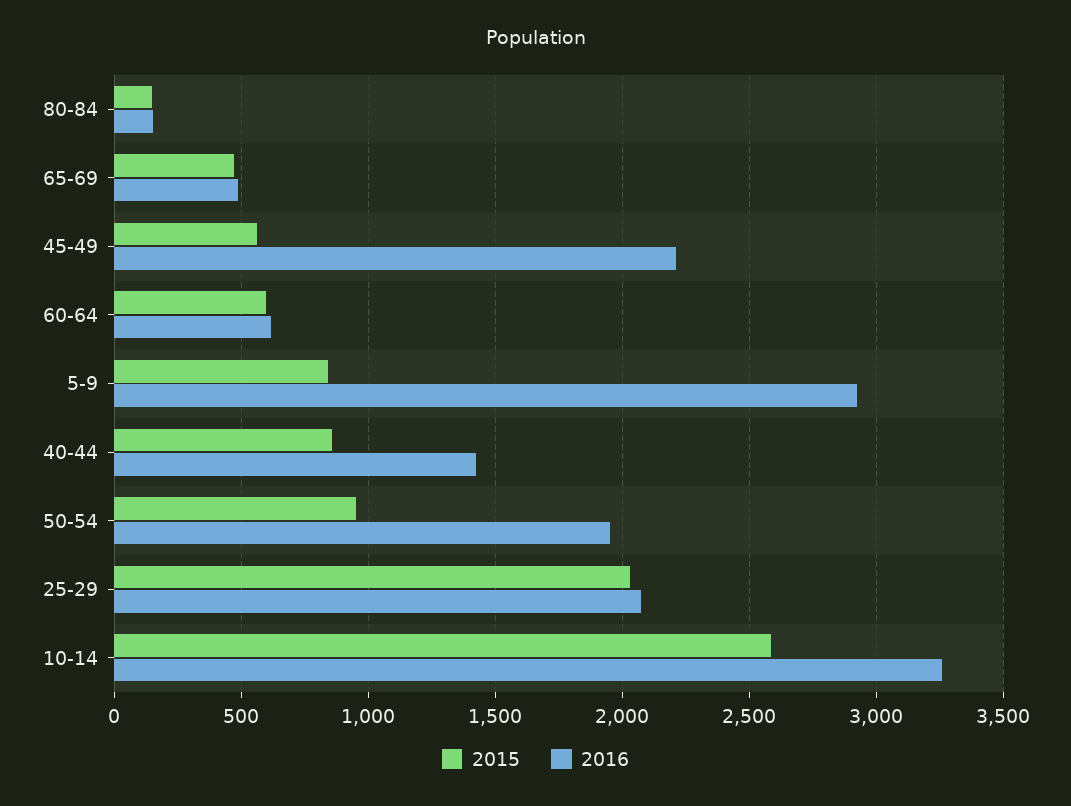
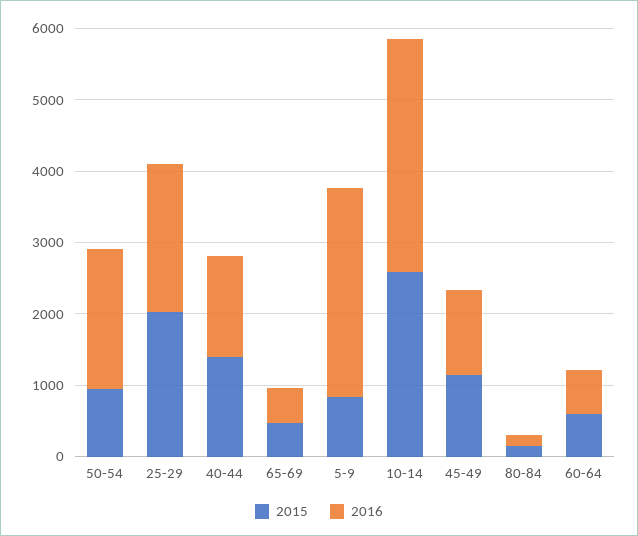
2015, 45-49: 550 -> 1200
2016, 45-49: 2200 -> 1200
2015, 40-44: 850 -> 1400

